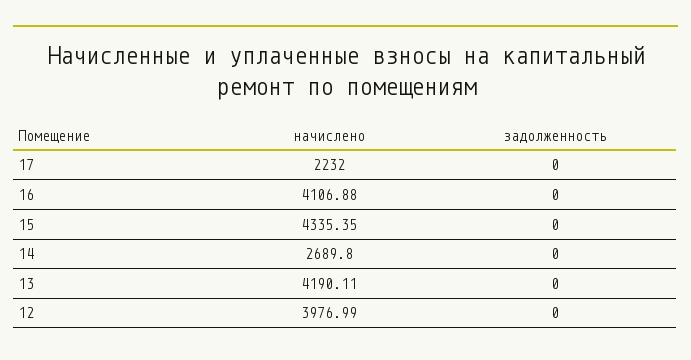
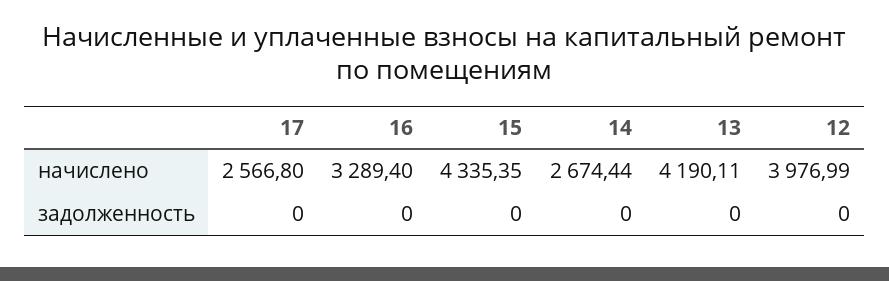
начислено, 17: 2232 -> 2566.8
начислено, 16: 4106.88 -> 3289.4
начислено, 14: 2689.8 -> 2674.44

